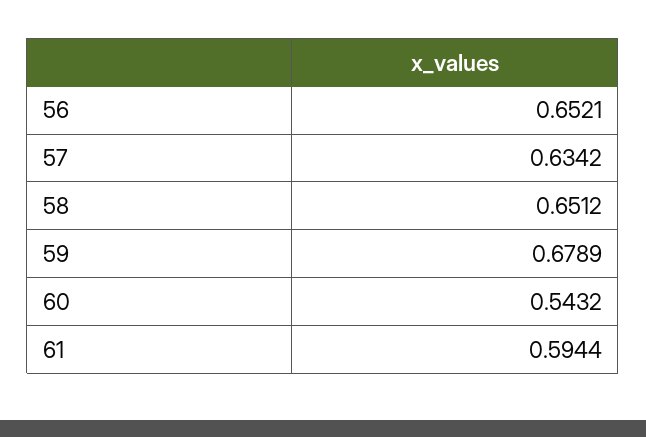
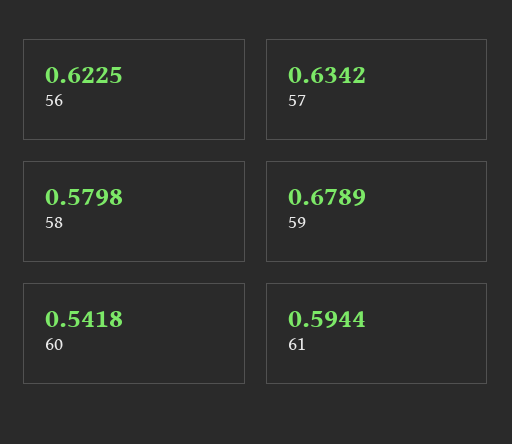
56: 0.6521 -> 0.6225
58: 0.6512 -> 0.5798
60: 0.5432 -> 0.5418

